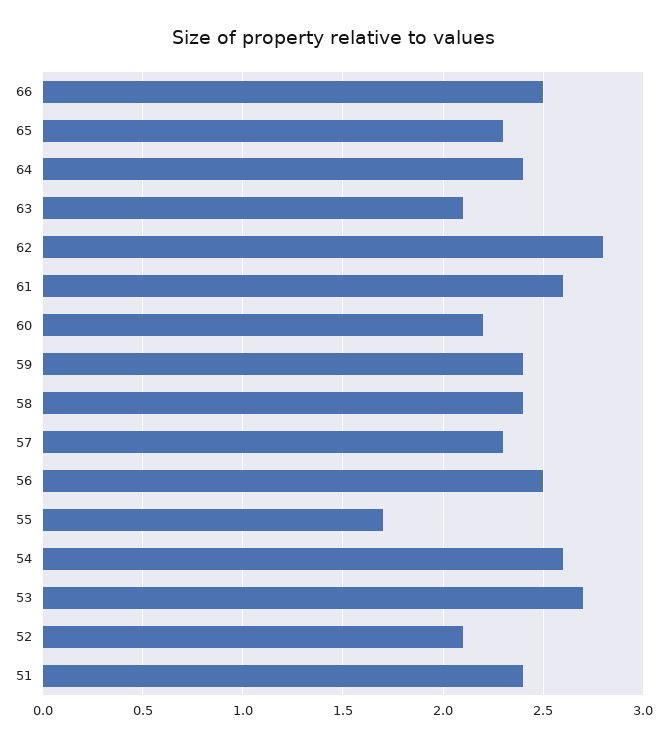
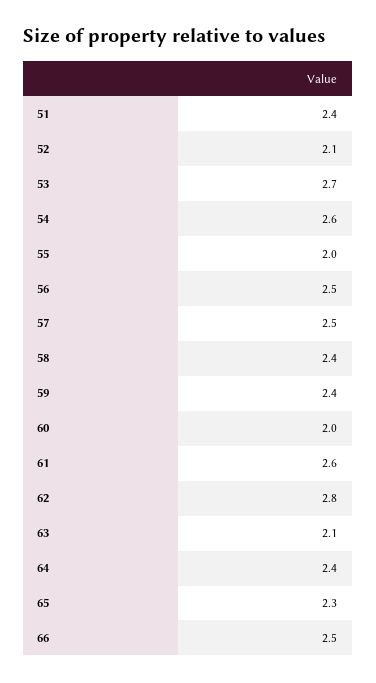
60: 2.2 -> 2
57: 2.3 -> 2.5
55: 1.7 -> 2

